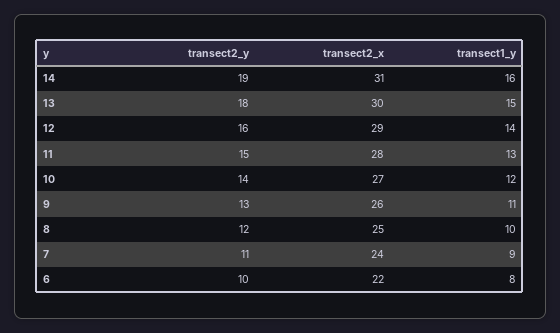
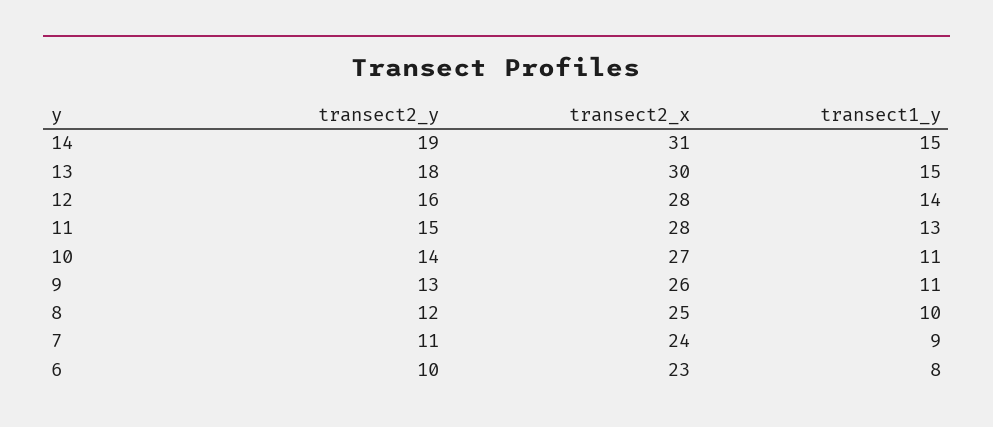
transect1_y, 14: 16 -> 15
transect2_x, 12: 29 -> 28
transect1_y, 10: 12 -> 11
transect2_x, 6: 22 -> 23

